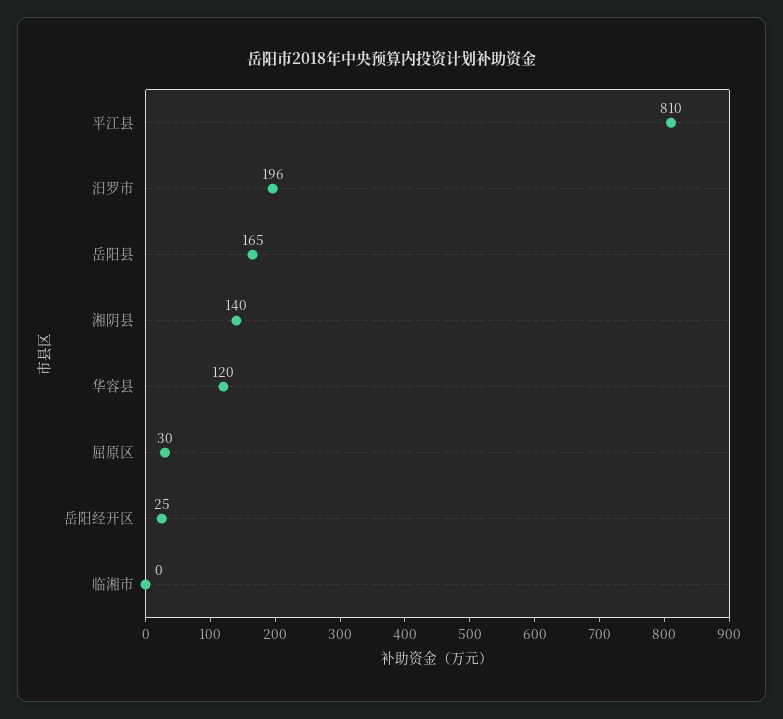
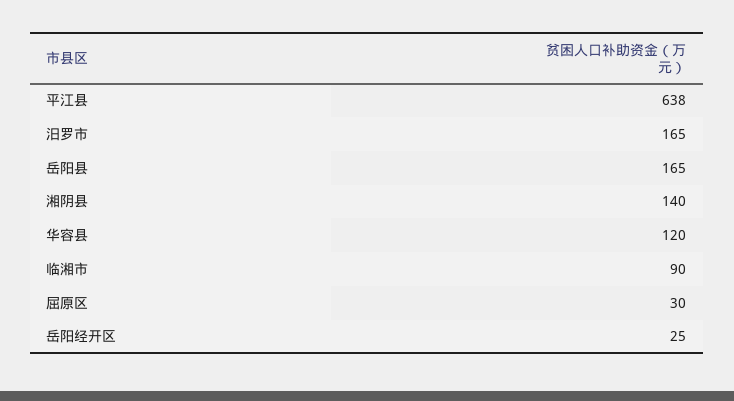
平江县: 810 -> 638
汨罗市: 196 -> 165
临湘市: 0 -> 90

